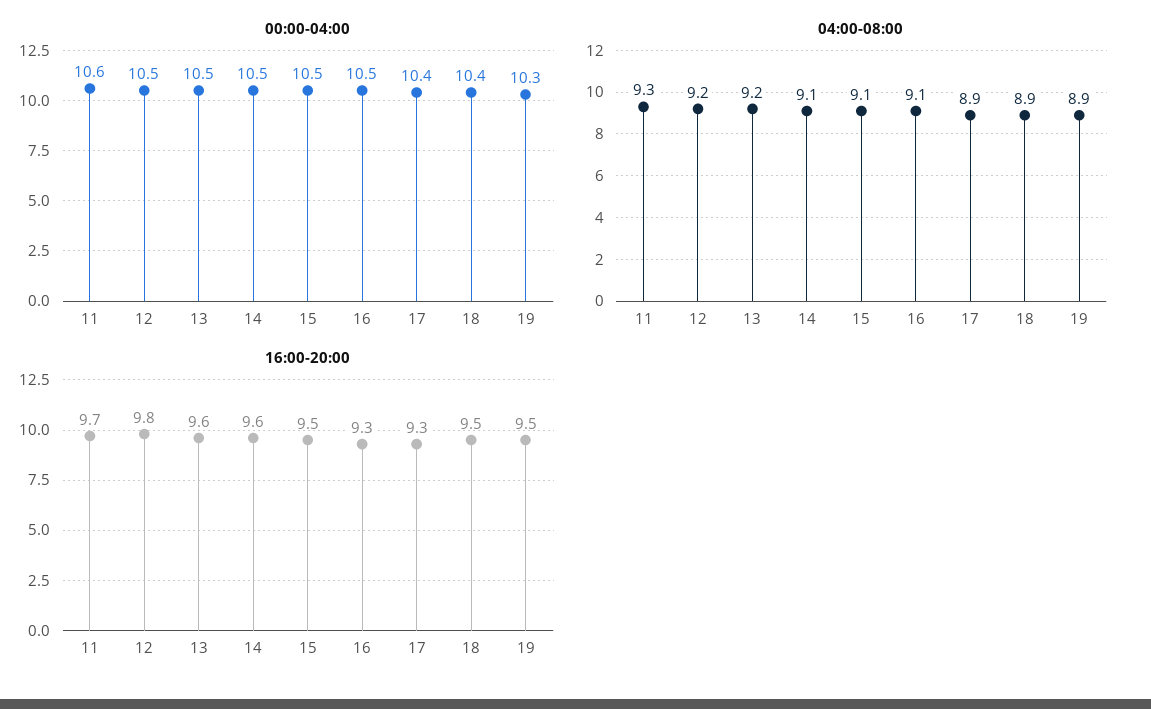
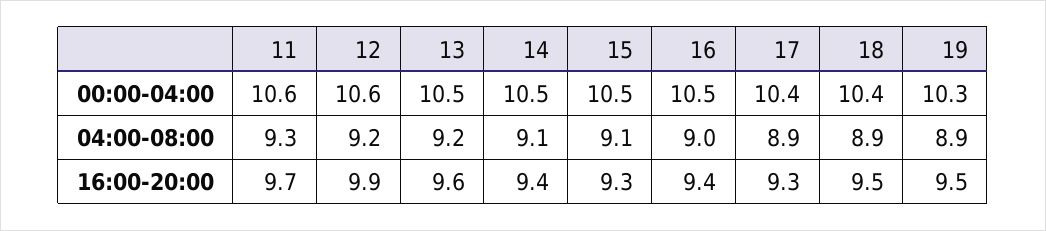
00:00-04:00, 12: 10.5 -> 10.6
04:00-08:00, 16: 9.1 -> 9
16:00-20:00, 12: 9.8 -> 9.9
16:00-20:00, 14: 9.6 -> 9.4
16:00-20:00, 15: 9.5 -> 9.3
16:00-20:00, 16: 9.3 -> 9.4

